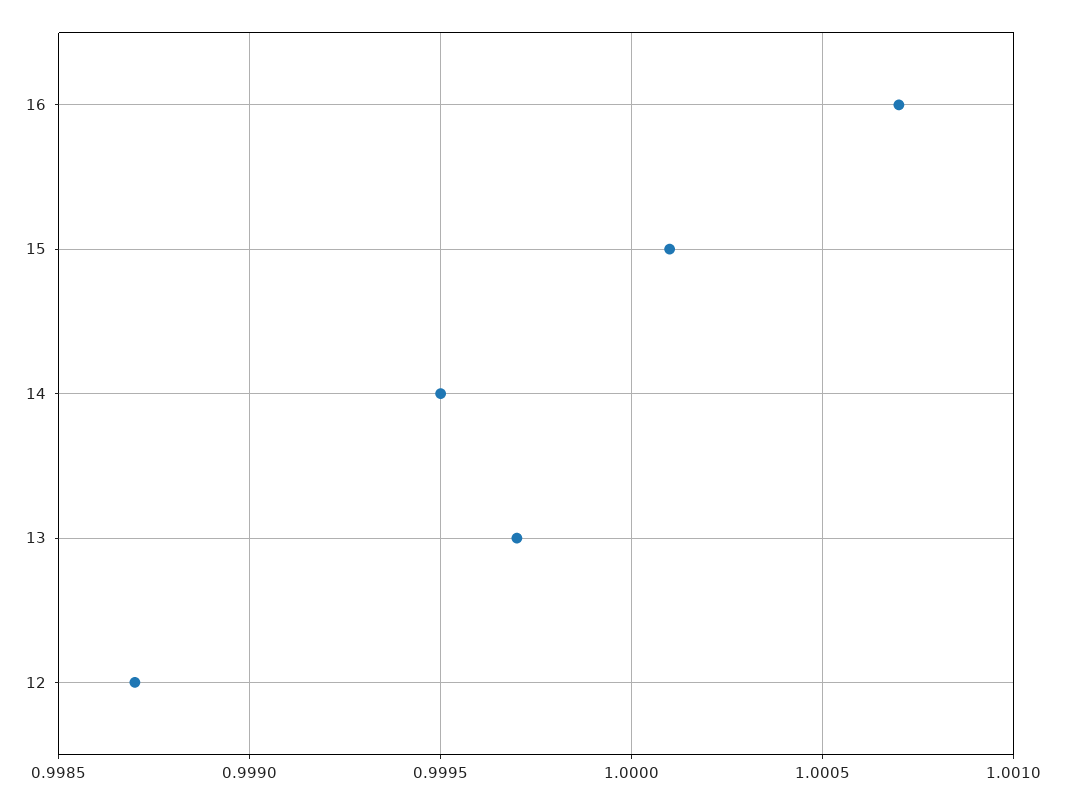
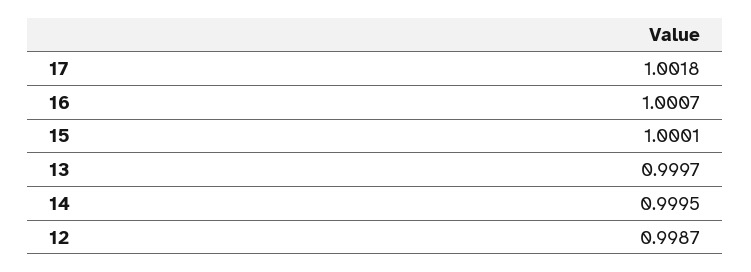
17: none -> 1.0018

